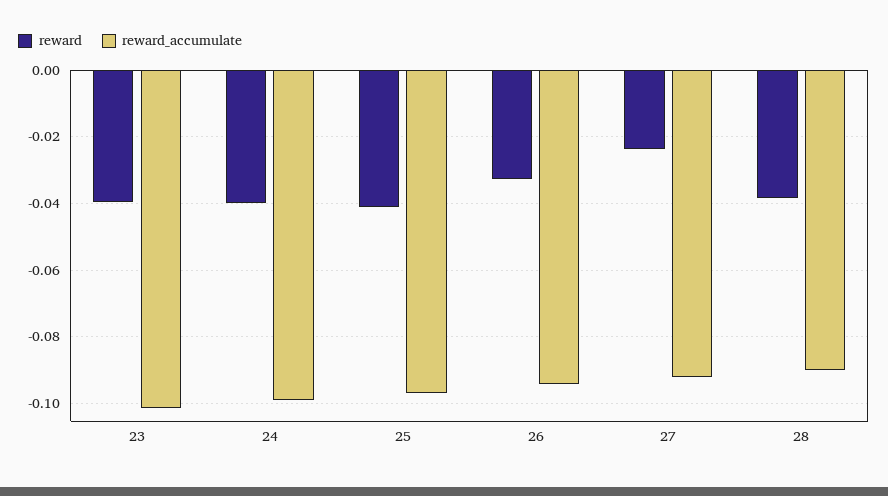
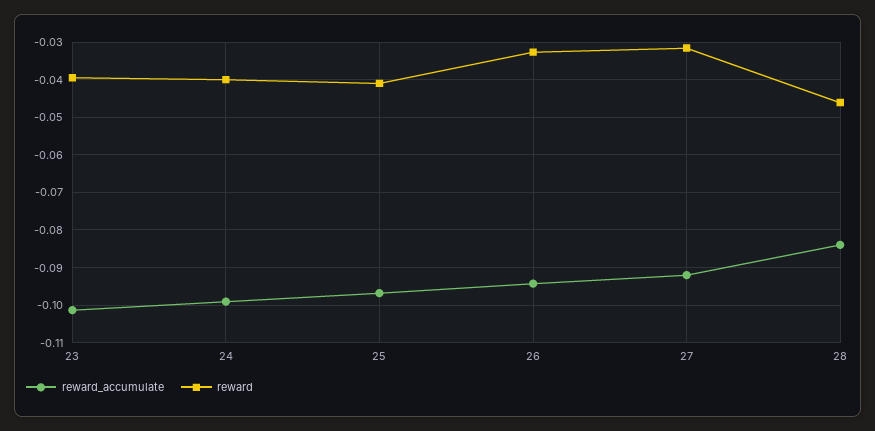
reward, 27: -0.024 -> -0.032
reward, 28: -0.038 -> -0.046
reward_accumulate, 28: -0.09 -> -0.084

